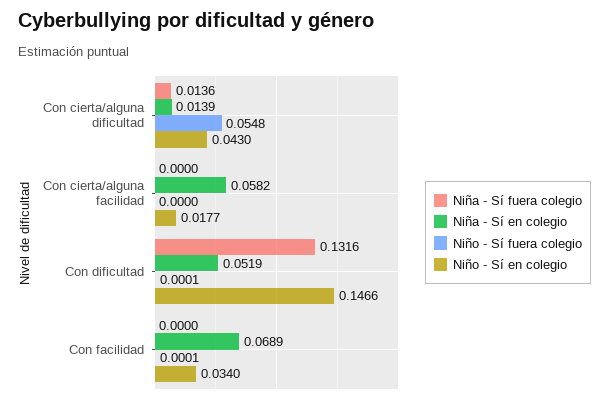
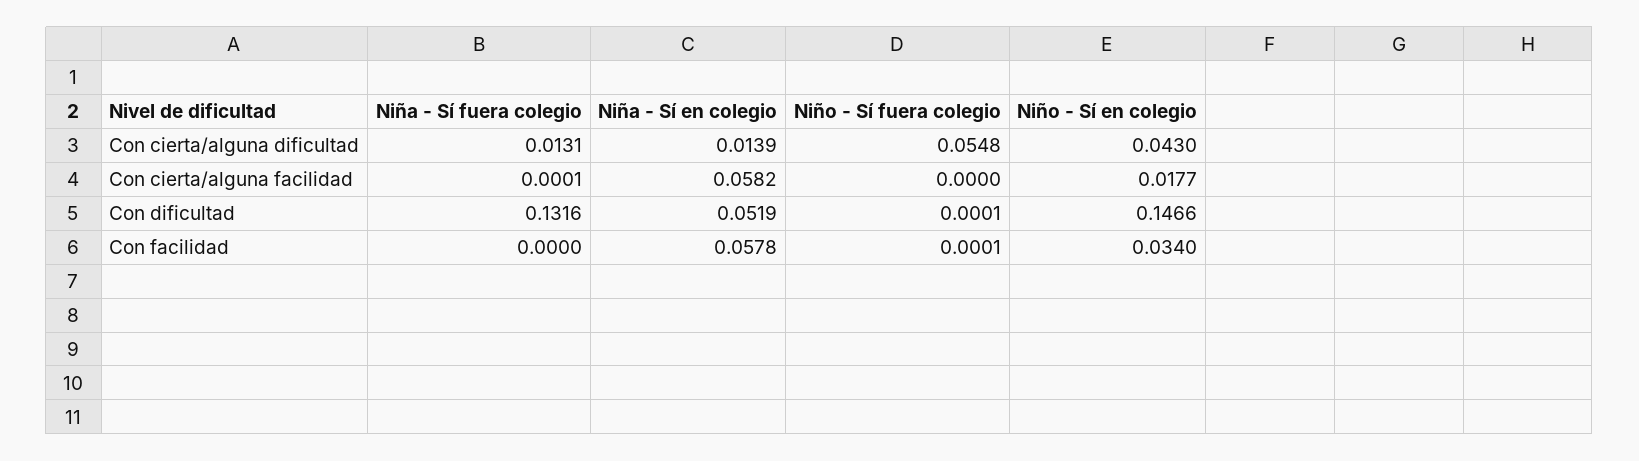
Niña - Sí fuera colegio, Con cierta/alguna dificultad: 0.0136 -> 0.0131
Niña - Sí fuera colegio, Con cierta/alguna facilidad: 0 -> 0.0001
Niña - Sí en colegio, Con facilidad: 0.0689 -> 0.0578

